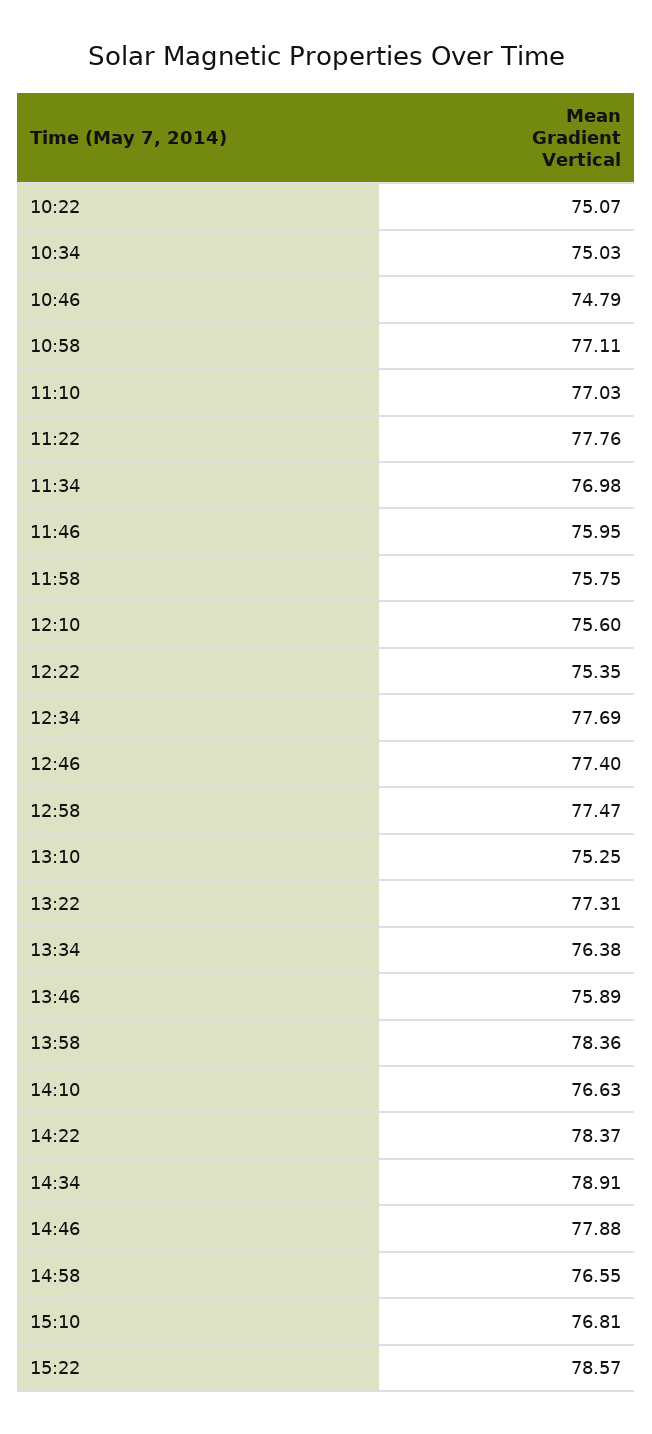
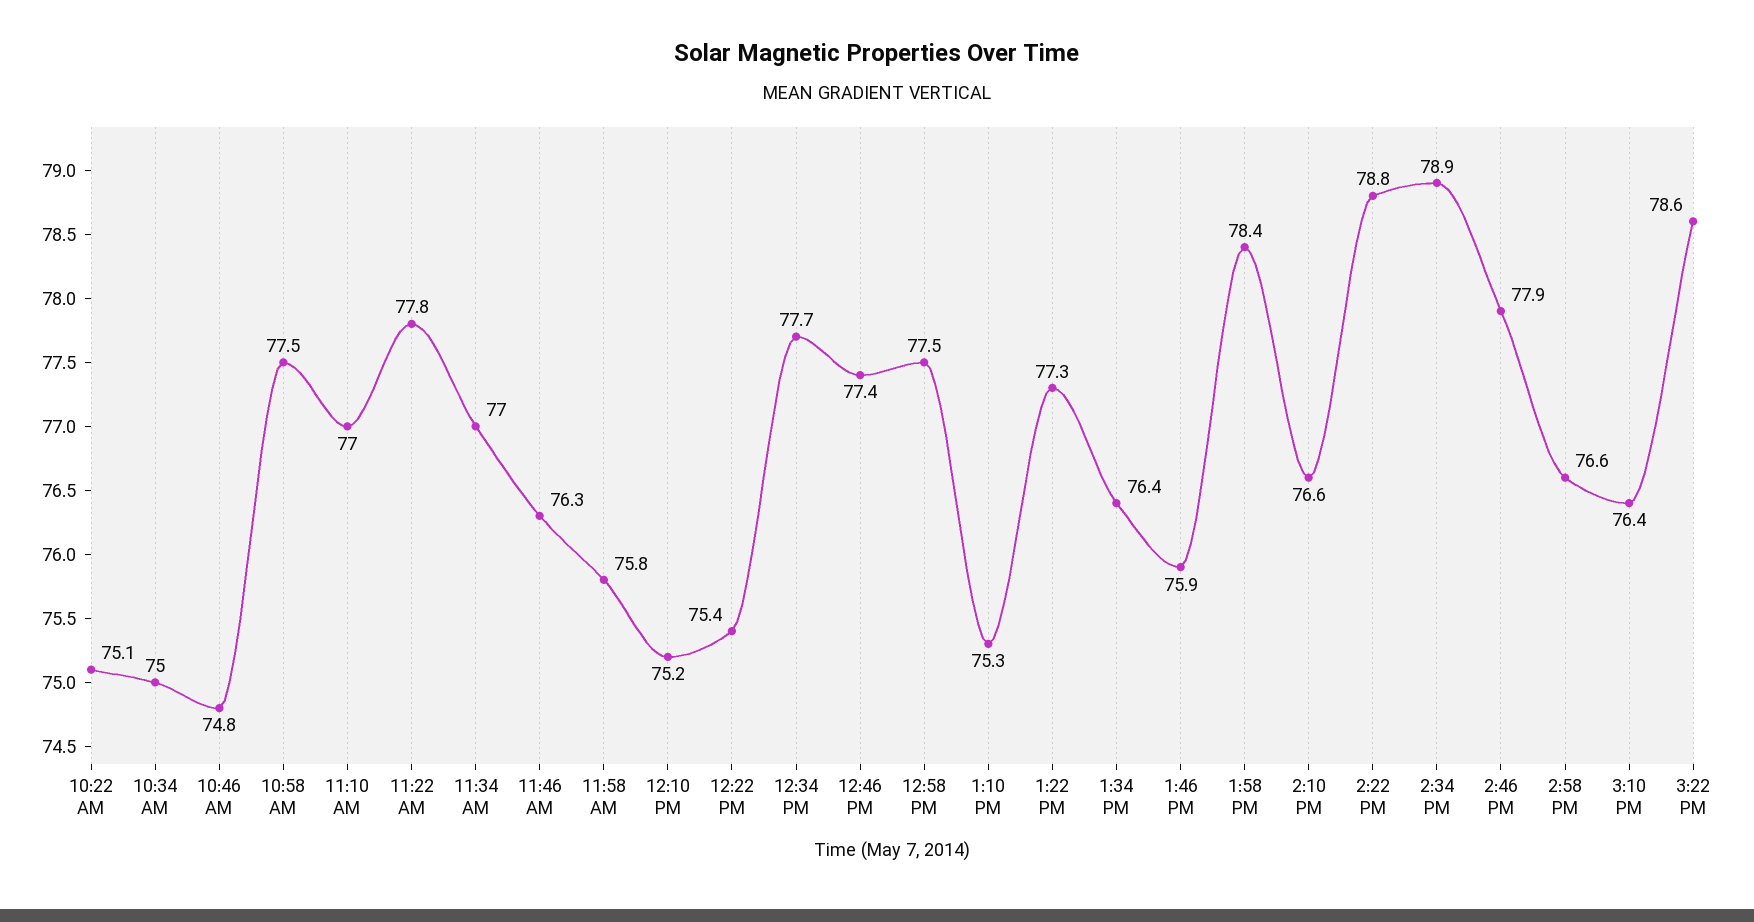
10:58: 77.11 -> 77.5
11:46: 75.95 -> 76.3
12:10: 75.6 -> 75.2
14:22: 78.37 -> 78.8
15:10: 76.81 -> 76.4

